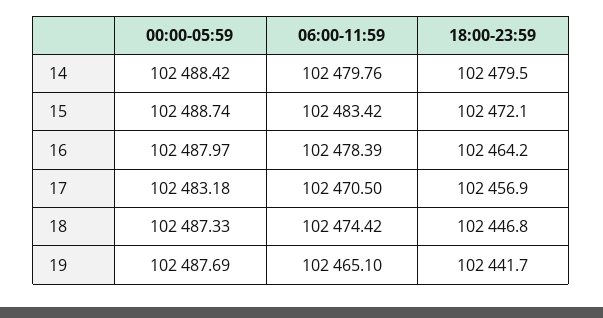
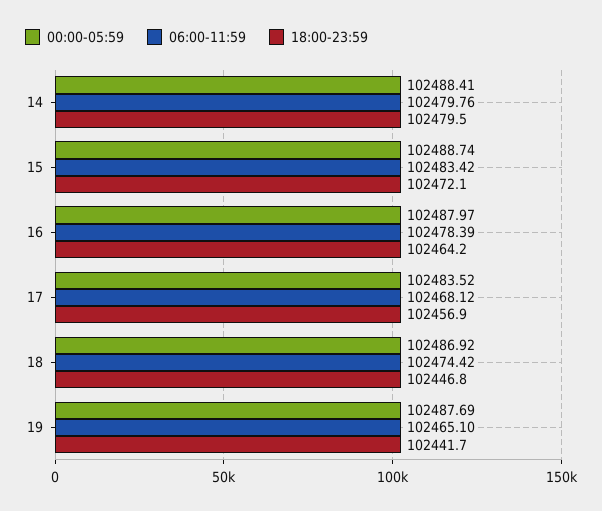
00:00-05:59, 14: 102488.42 -> 102488.41
00:00-05:59, 17: 102483.18 -> 102483.52
06:00-11:59, 17: 102470.5 -> 102468.12
00:00-05:59, 18: 102487.33 -> 102486.92

